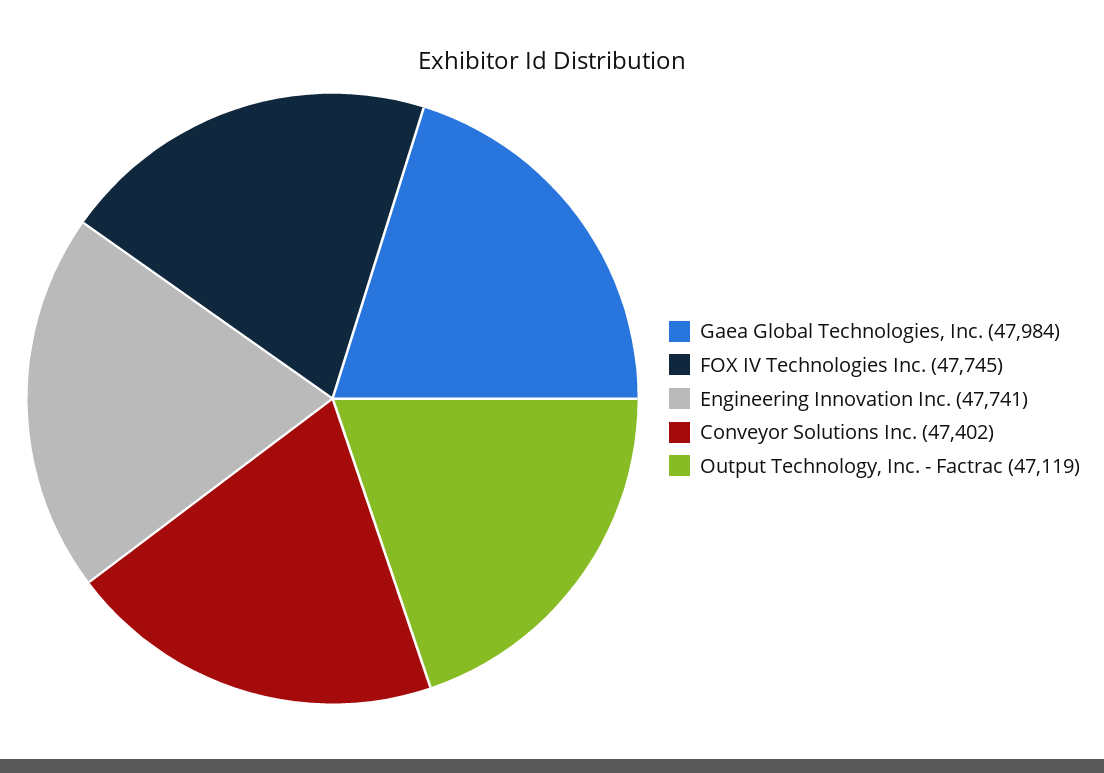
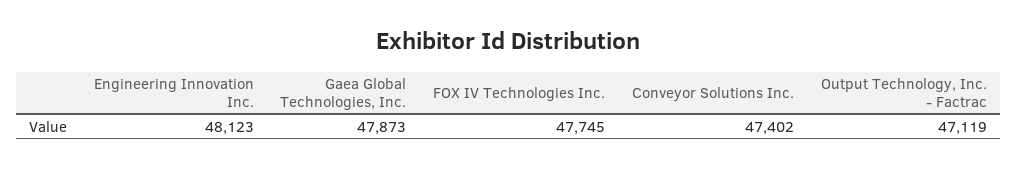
Gaea Global Technologies, Inc.: 47984 -> 47873
Engineering Innovation Inc.: 47741 -> 48123

